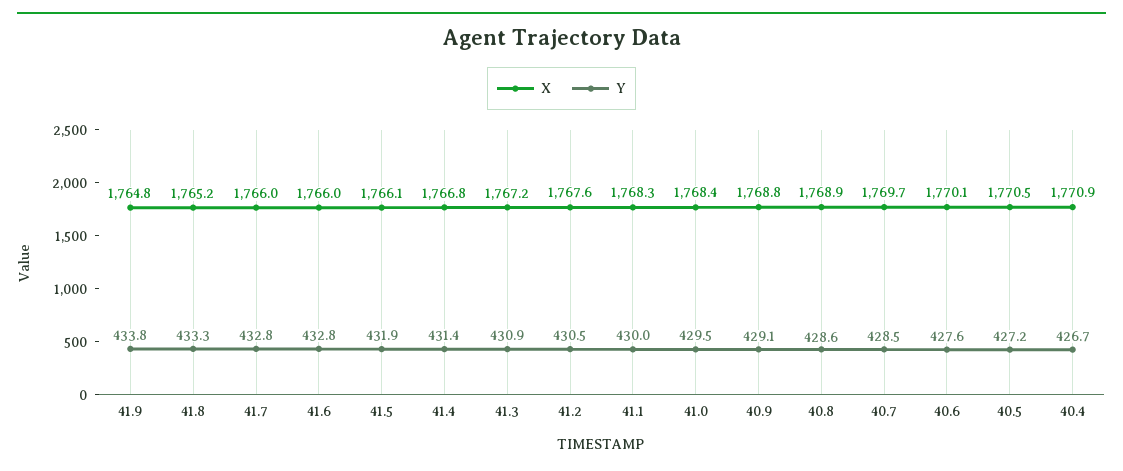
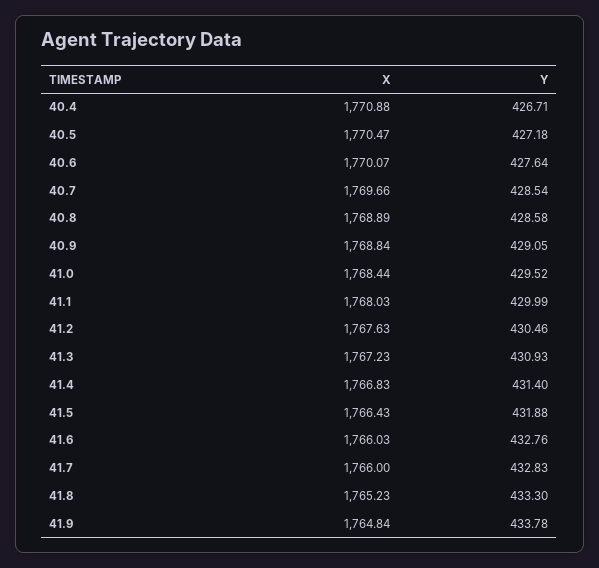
X, 41.5: 1766.1 -> 1766.43
X, 41.1: 1768.3 -> 1768.03

